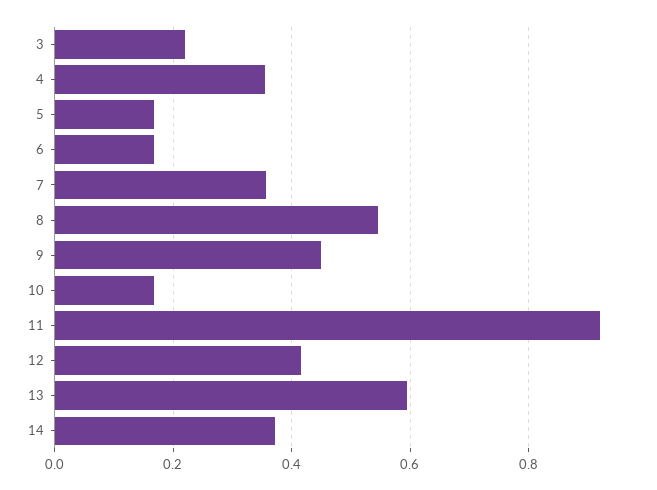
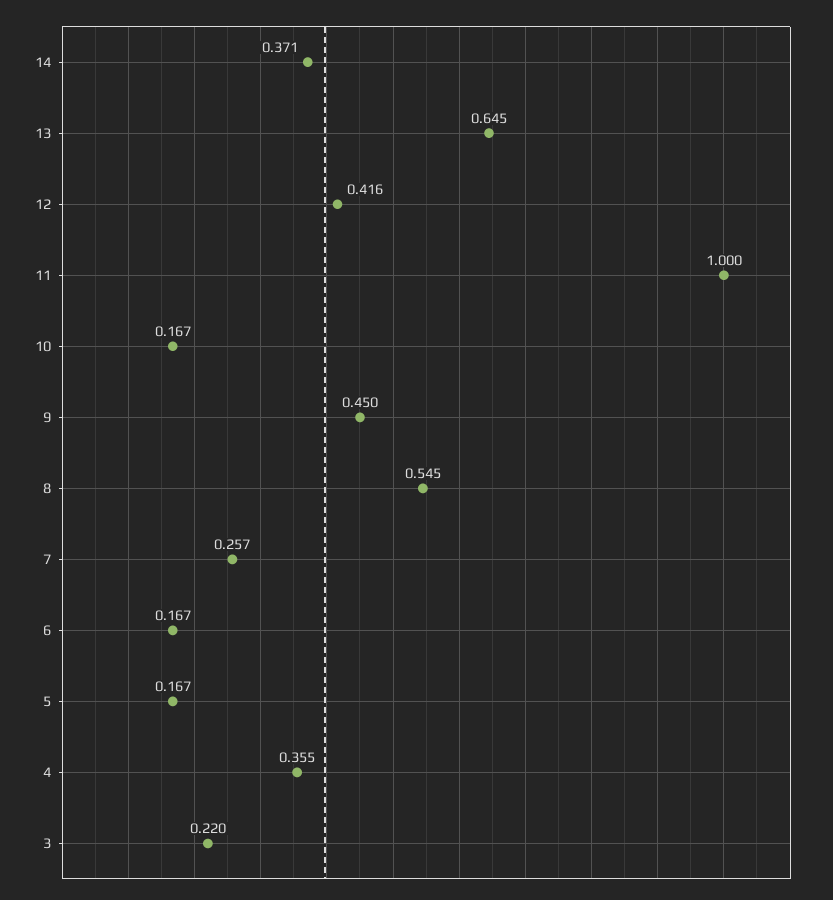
7: 0.36 -> 0.257
11: 0.92 -> 1
13: 0.6 -> 0.645

